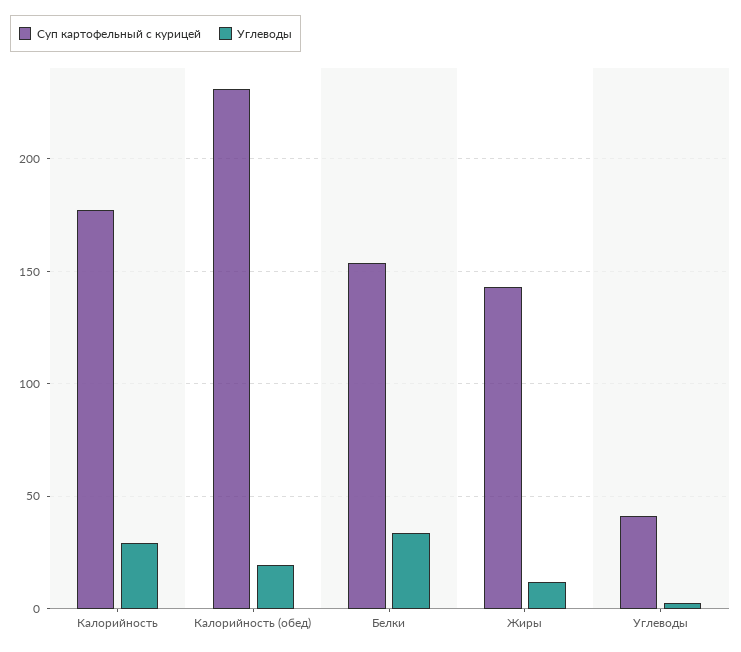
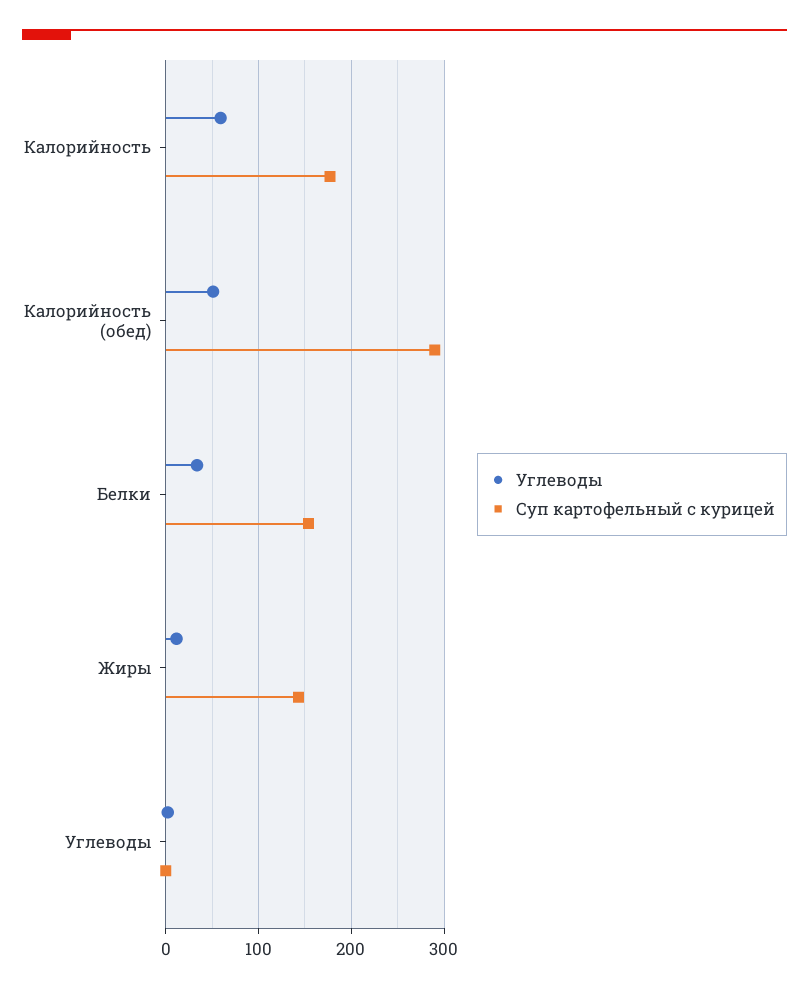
Углеводы, Калорийность: 30 -> 60
Суп картофельный с курицей, Калорийность (обед): 230 -> 290
Углеводы, Калорийность (обед): 20 -> 50
Суп картофельный с курицей, Углеводы: 40 -> 0

